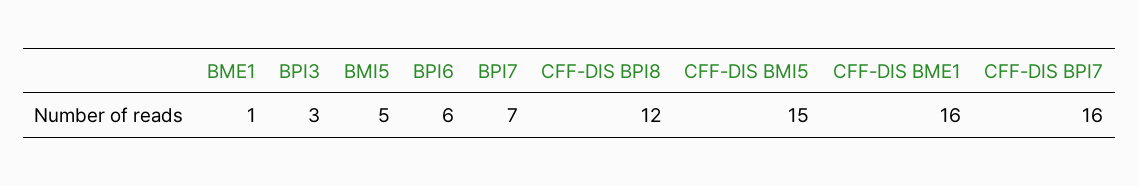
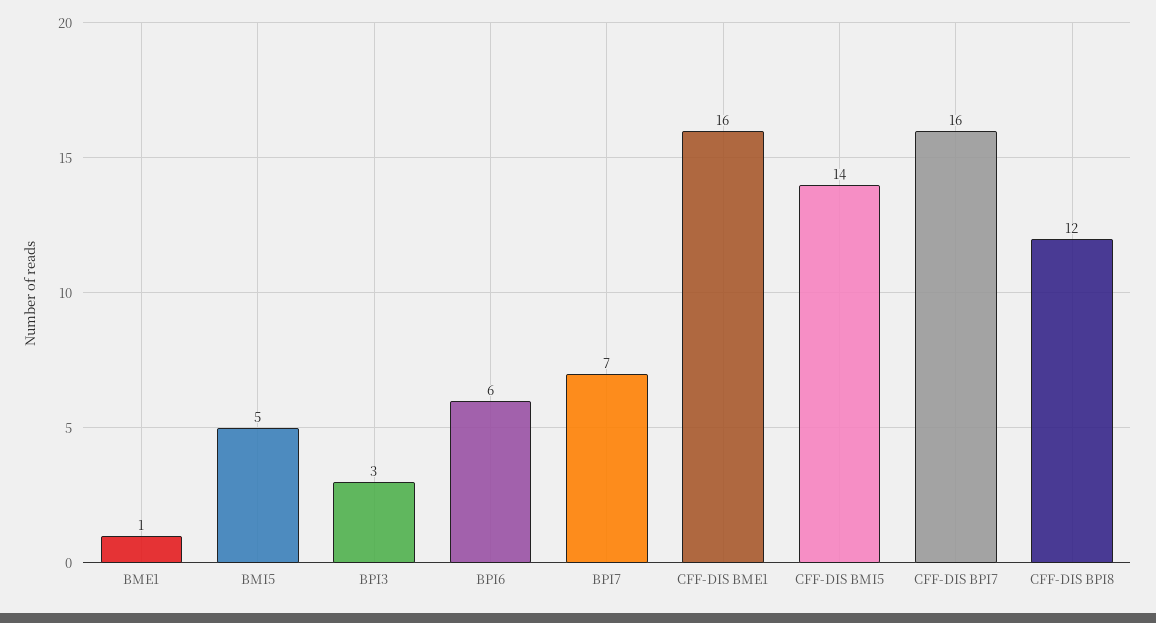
CFF-DIS BMI5: 15 -> 14

